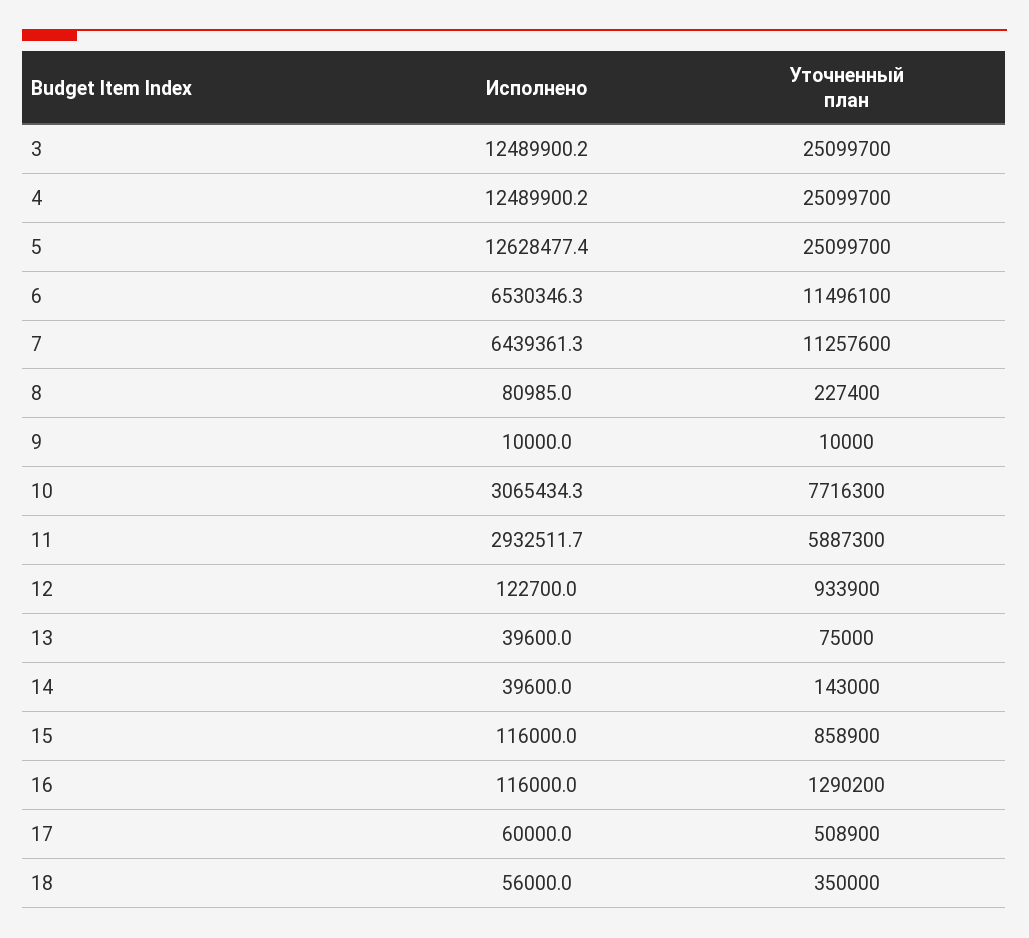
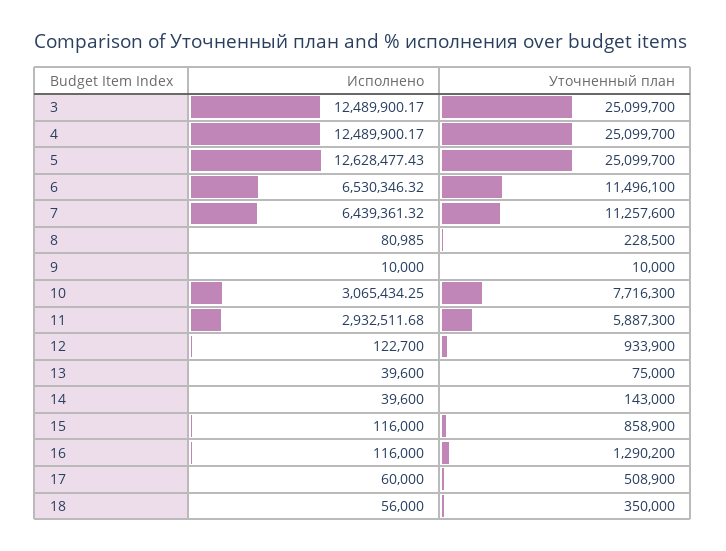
Уточненный план, 8: 227400 -> 228500

